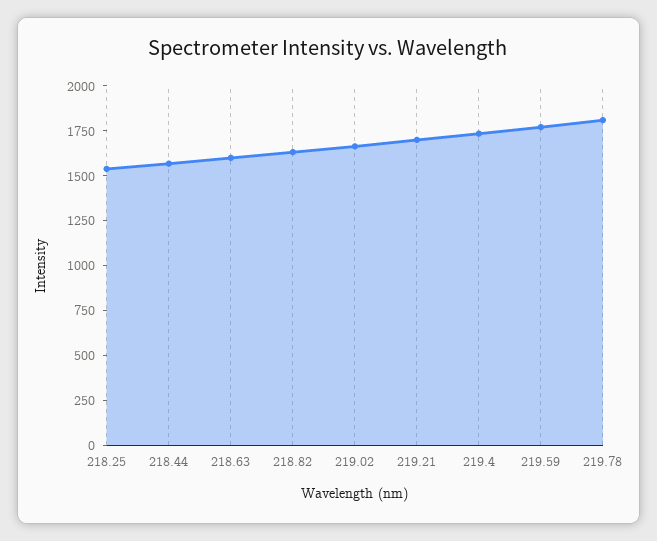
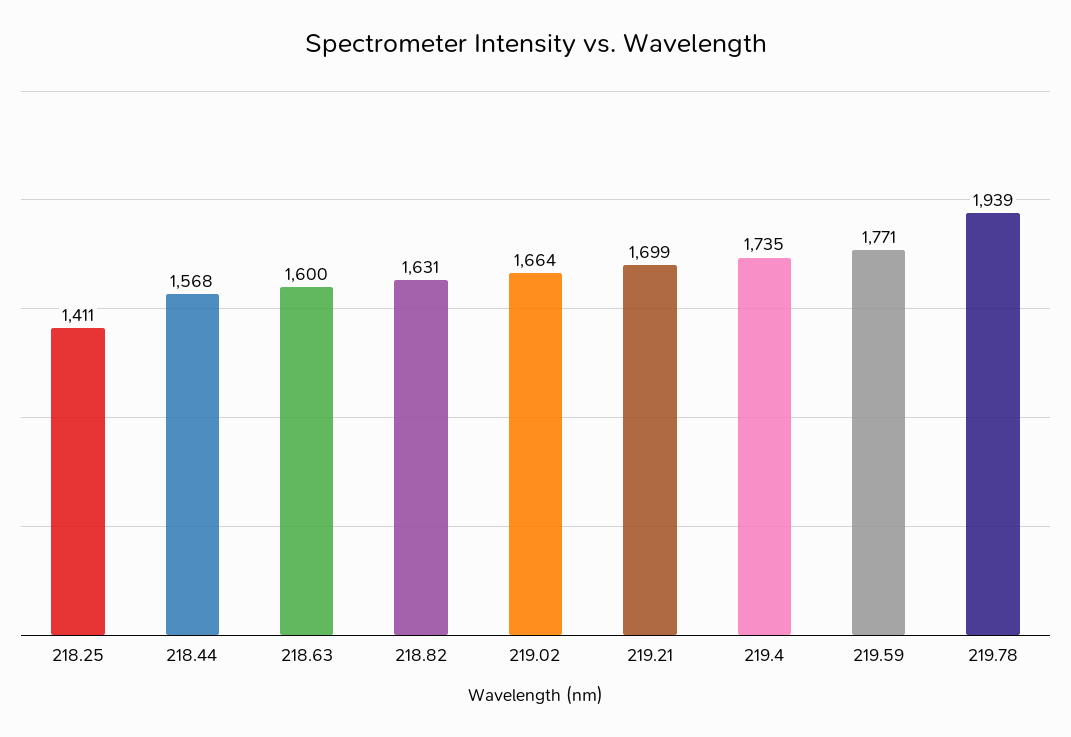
218.25: 1550 -> 1411
219.78: 1800 -> 1939

